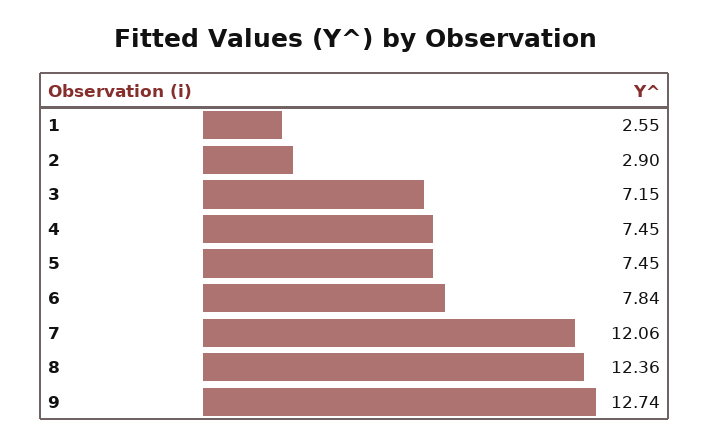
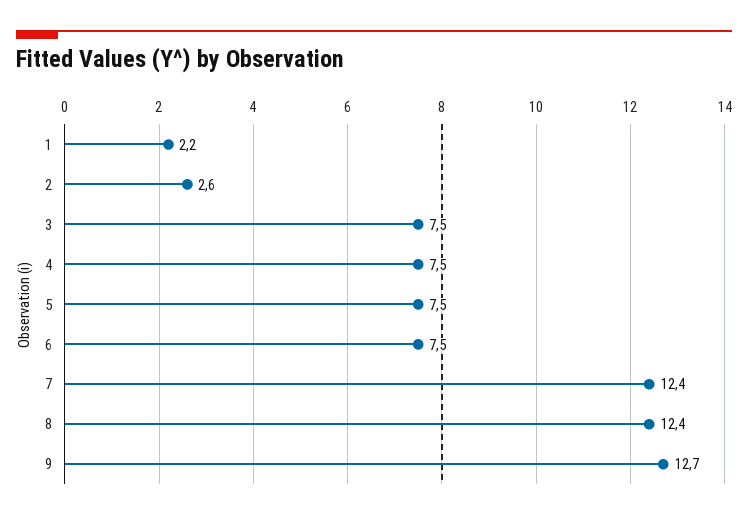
1: 2.55 -> 2.2
2: 2.9 -> 2.6
3: 7.15 -> 7.5
6: 7.84 -> 7.5
7: 12.06 -> 12.4

